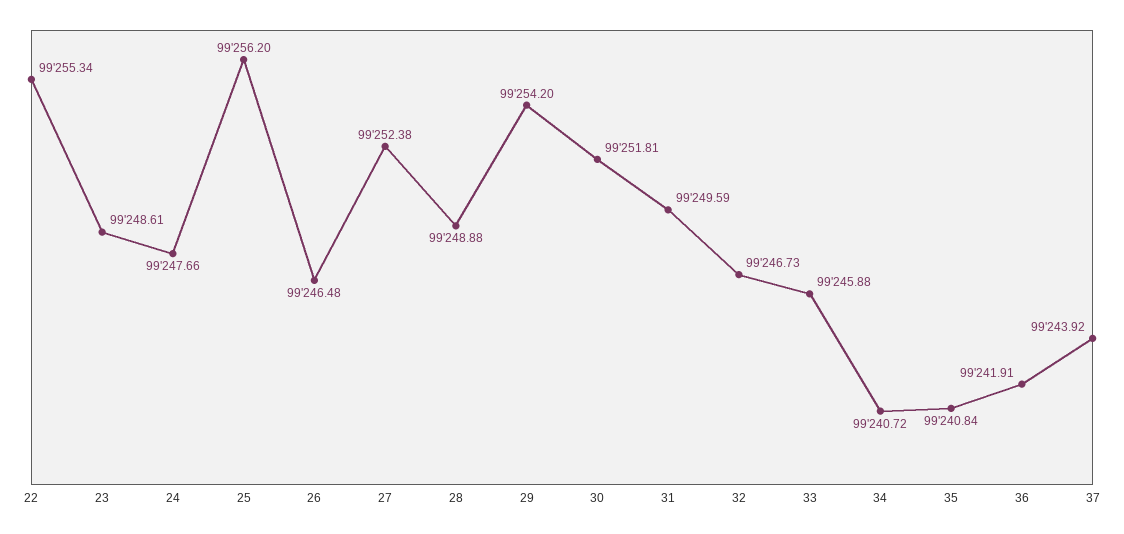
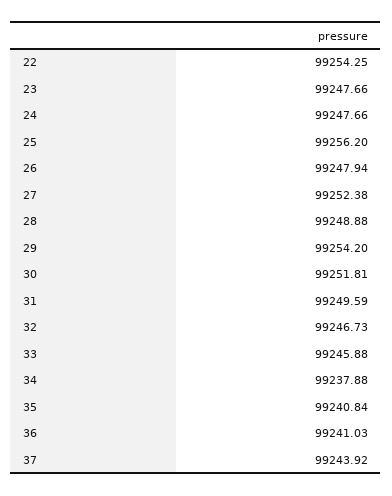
22: 99255.34 -> 99254.25
23: 99248.61 -> 99247.66
26: 99246.48 -> 99247.94
34: 99240.72 -> 99237.88
36: 99241.91 -> 99241.03

